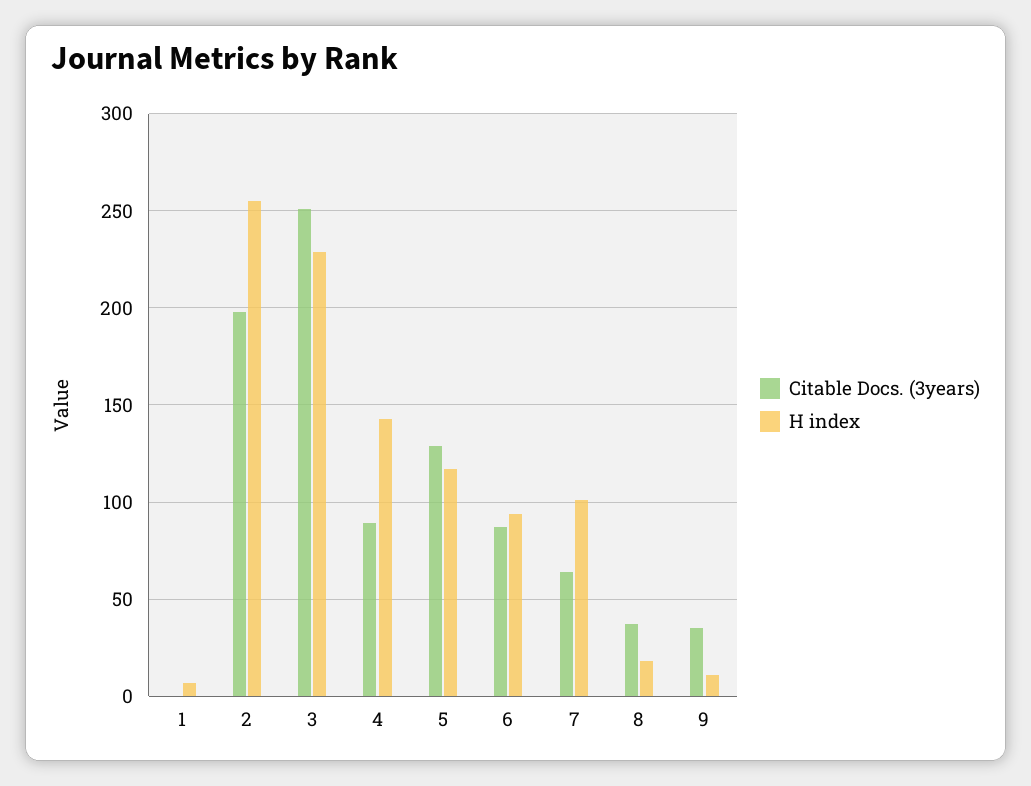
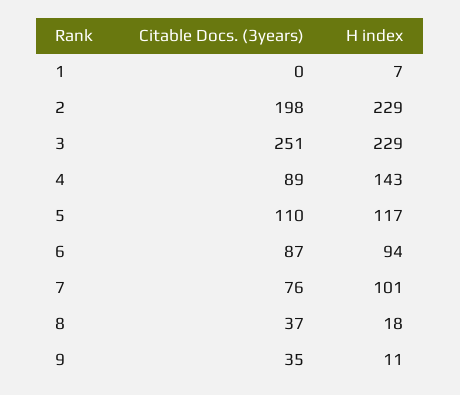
H index, 2: 255 -> 229
Citable Docs. (3years), 5: 130 -> 110
Citable Docs. (3years), 7: 65 -> 76

